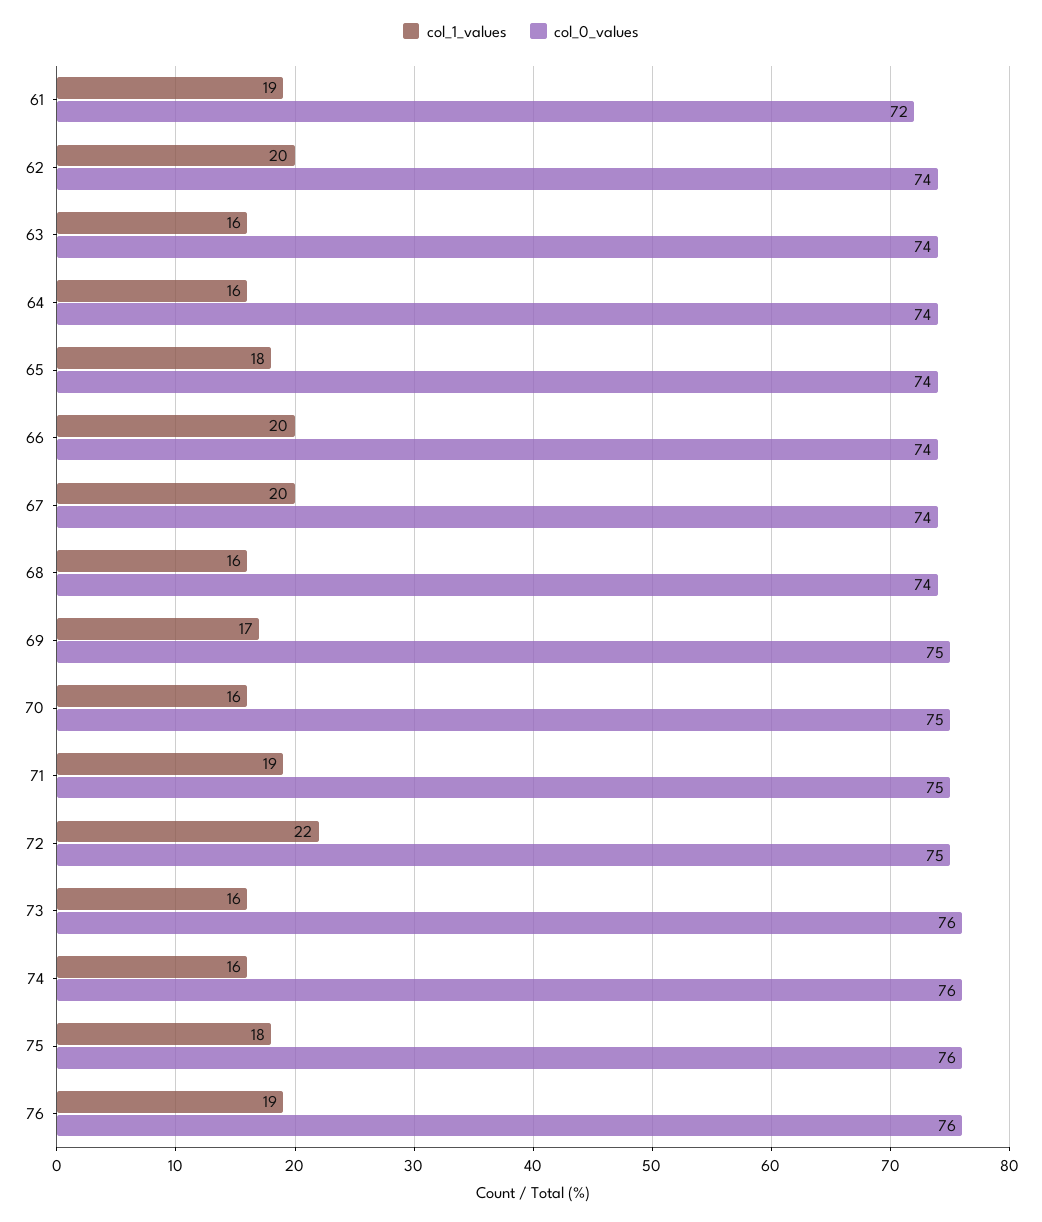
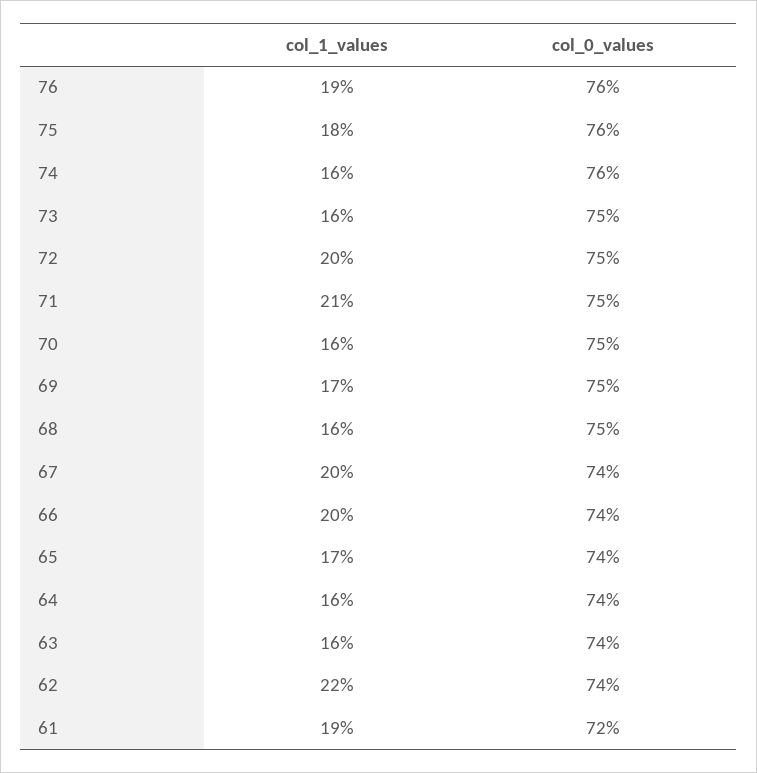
col_1_values, 62: 20 -> 22
col_1_values, 65: 18 -> 17
col_0_values, 68: 74 -> 75
col_1_values, 71: 19 -> 21
col_1_values, 72: 22 -> 20
col_0_values, 73: 76 -> 75

